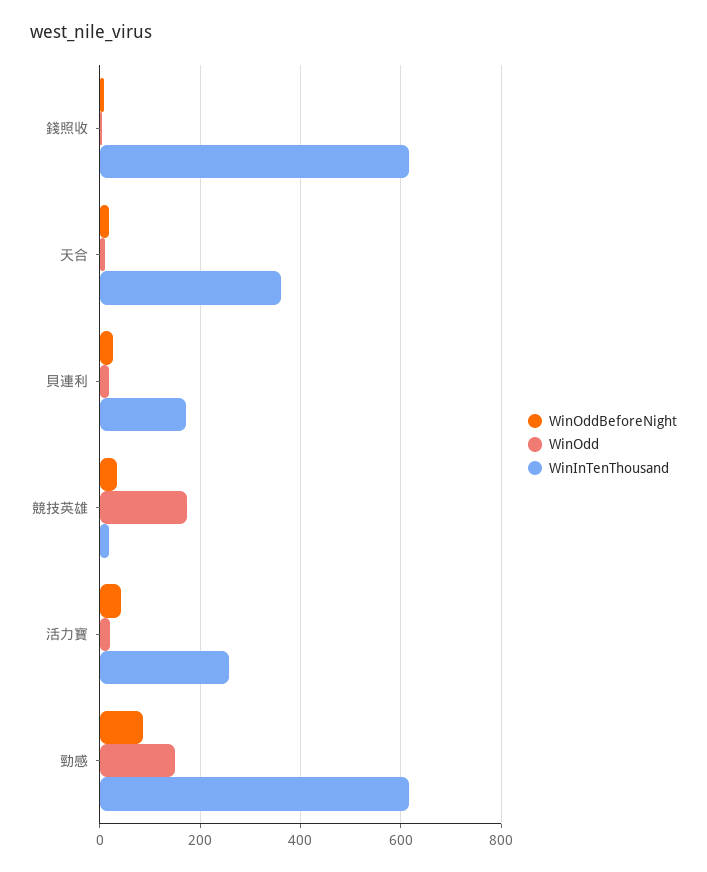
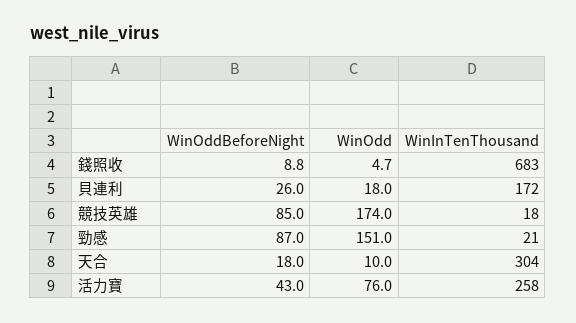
WinInTenThousand, 錢照收: 620 -> 683
WinInTenThousand, 天合: 360 -> 304
WinOddBeforeNight, 競技英雄: 40 -> 85
WinOdd, 活力寶: 20 -> 76
WinInTenThousand, 勁感: 620 -> 21

